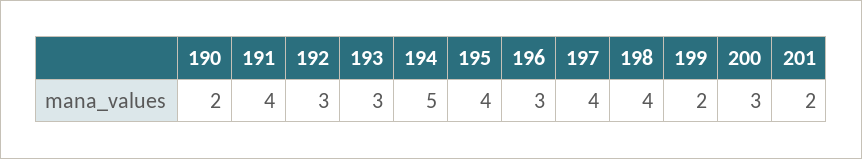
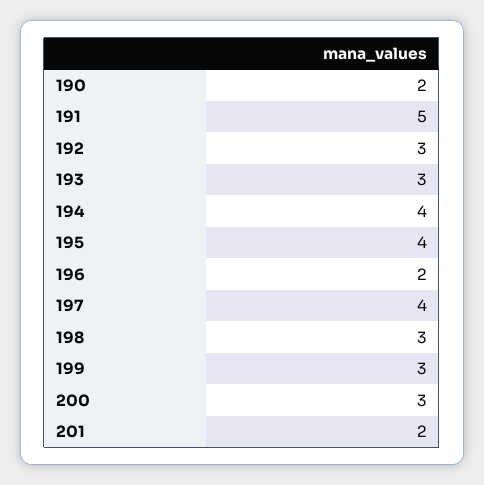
191: 4 -> 5
194: 5 -> 4
196: 3 -> 2
198: 4 -> 3
199: 2 -> 3

